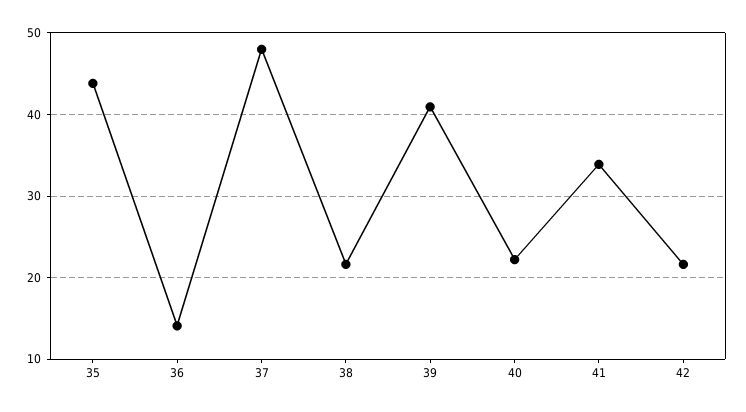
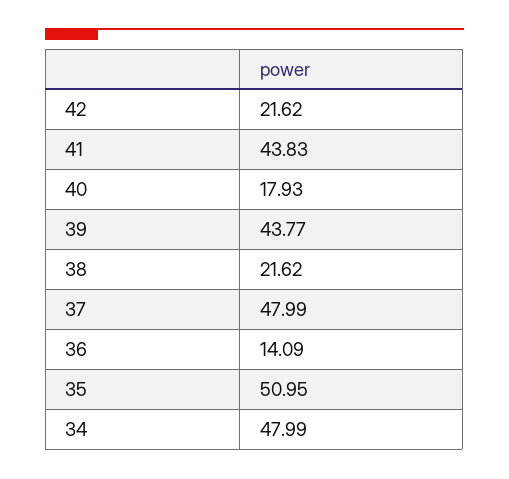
35: 44 -> 50.95
39: 41 -> 43.77
40: 22 -> 17.93
41: 34 -> 43.83
34: none -> 47.99

